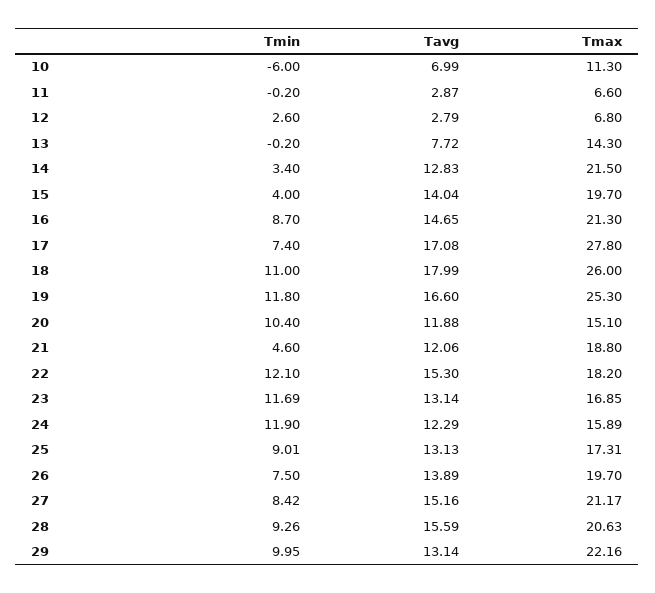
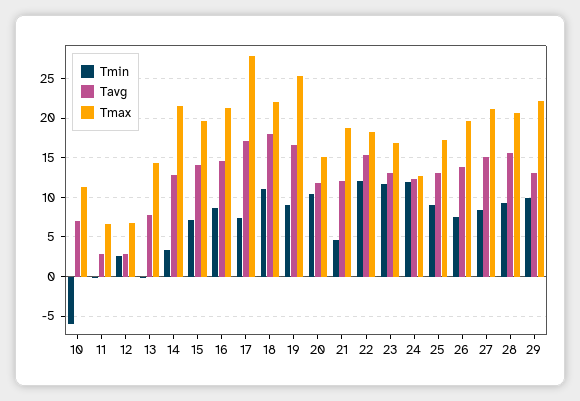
Tmin, 15: 4 -> 7
Tmax, 18: 26 -> 22
Tmin, 19: 11.8 -> 9
Tmax, 24: 15.89 -> 13

